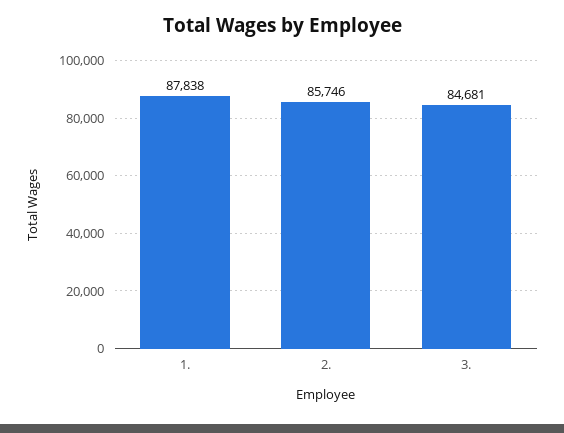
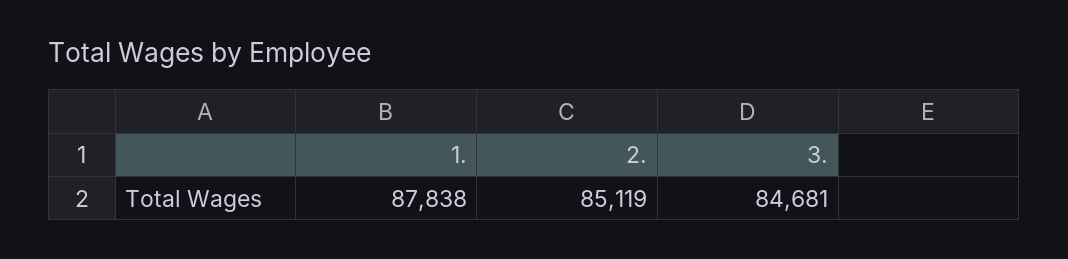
2.: 85746 -> 85119

